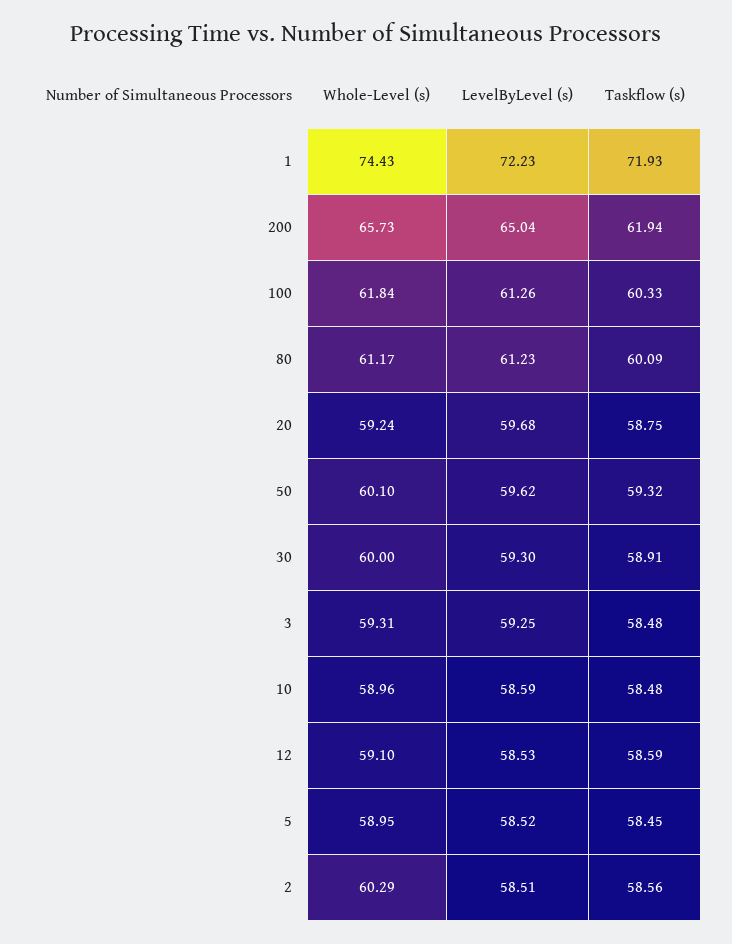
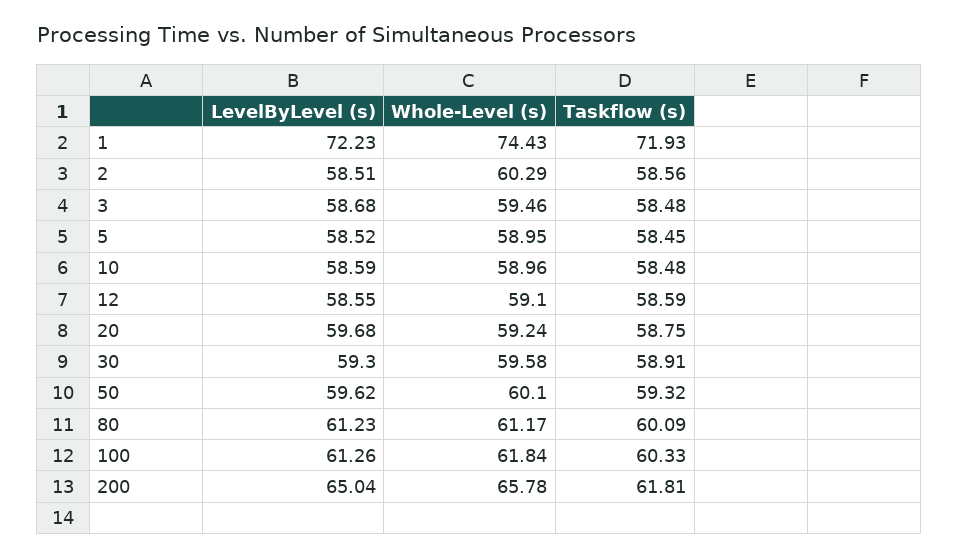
Whole-Level (s), 200: 65.73 -> 65.78
Taskflow (s), 200: 61.94 -> 61.81
Whole-Level (s), 30: 60 -> 59.58
Whole-Level (s), 3: 59.31 -> 59.46
LevelByLevel (s), 3: 59.25 -> 58.68
LevelByLevel (s), 12: 58.53 -> 58.55

